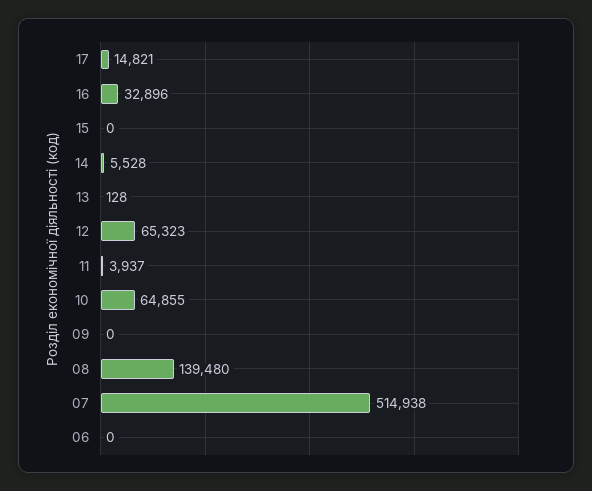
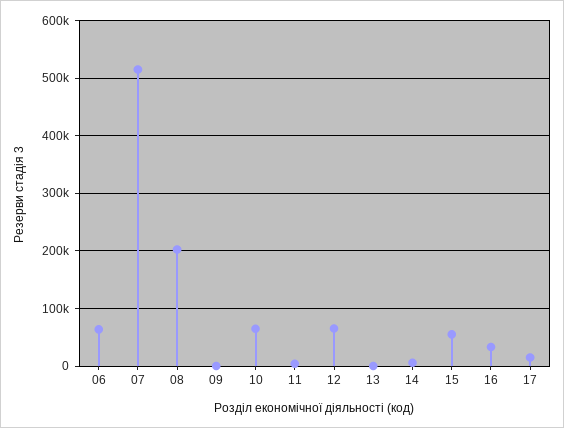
15: 0 -> 60000
08: 139480 -> 200000
06: 0 -> 60000

